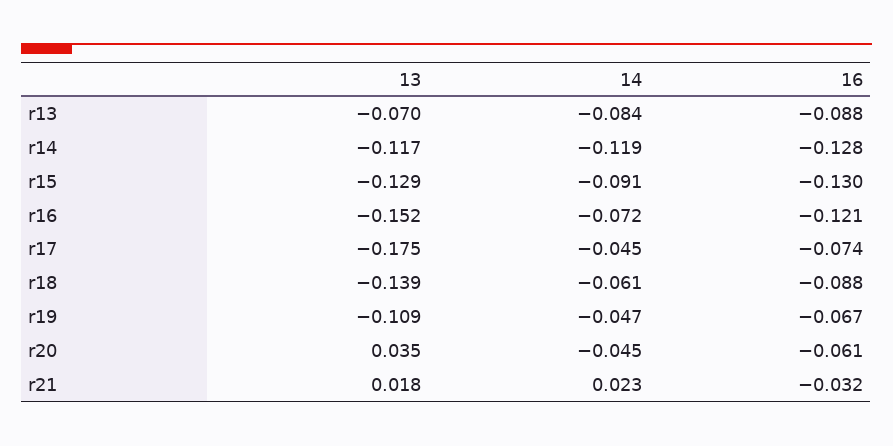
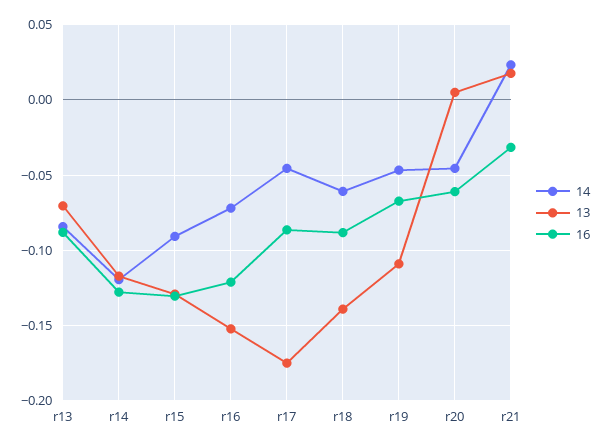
16, r17: -0.074 -> -0.085
13, r20: 0.035 -> 0.005

